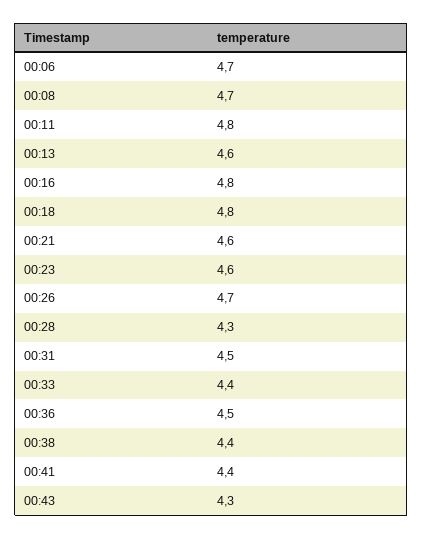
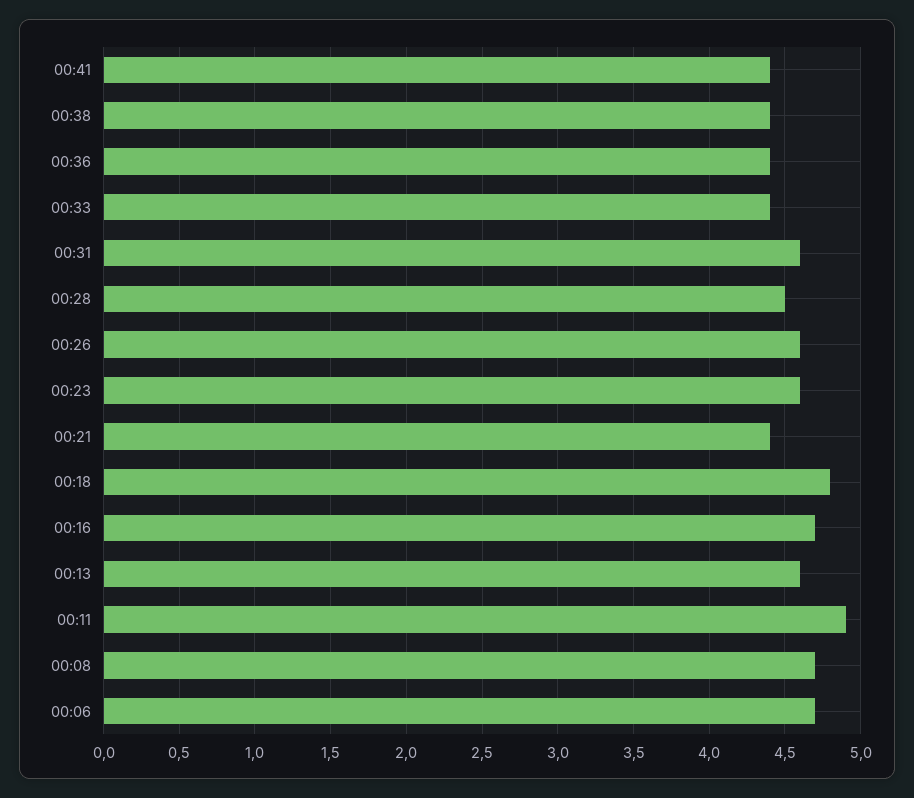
00:11: 4.8 -> 4.9
00:16: 4.8 -> 4.7
00:21: 4.6 -> 4.4
00:26: 4.7 -> 4.6
00:28: 4.3 -> 4.5
00:31: 4.5 -> 4.6
00:36: 4.5 -> 4.4
00:43: 4.3 -> none

